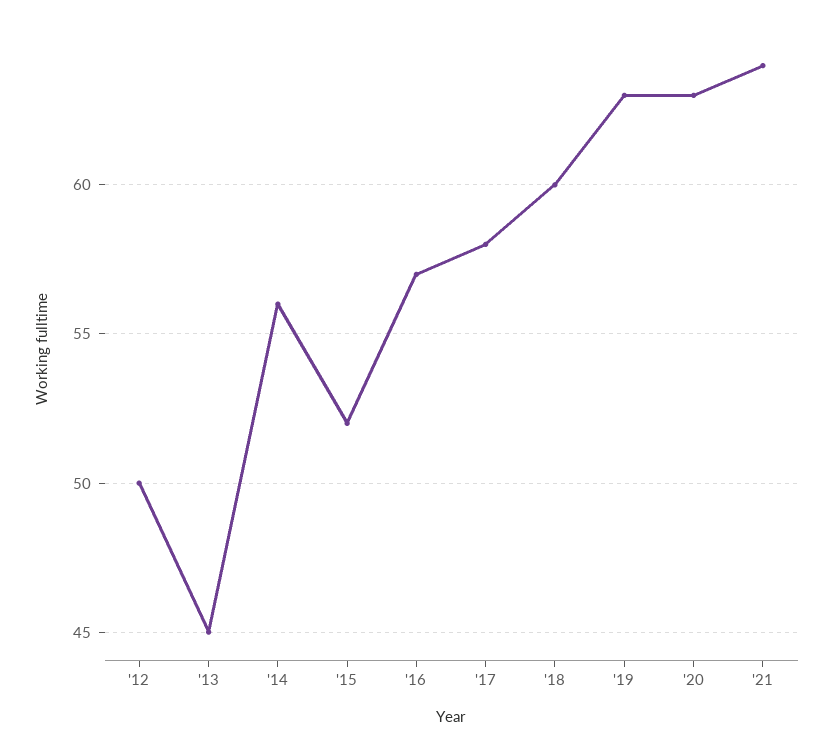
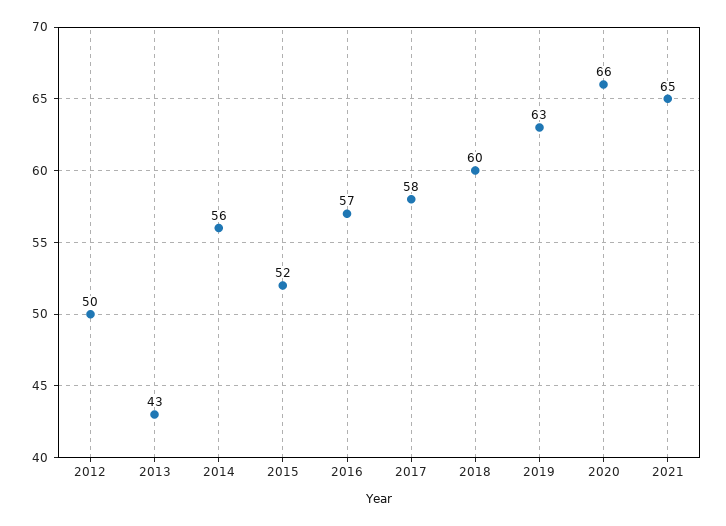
'13: 45 -> 43
'20: 63 -> 66
'21: 64 -> 65

